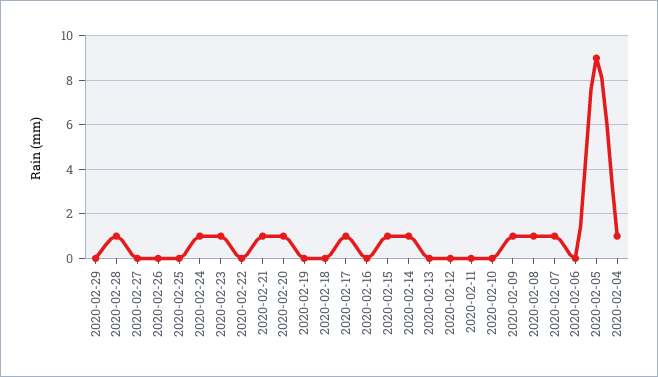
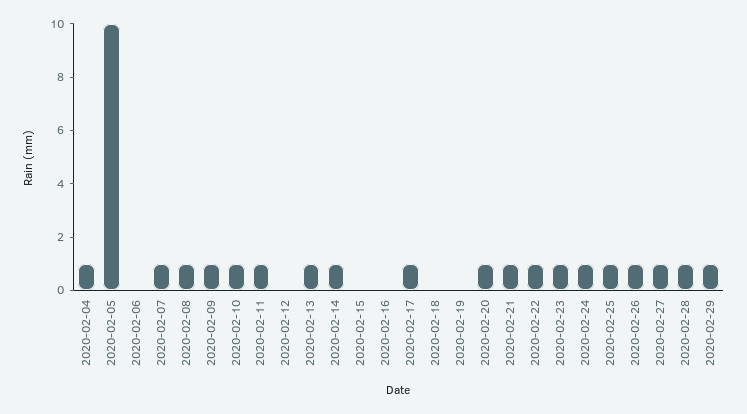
2020-02-29: 0 -> 1
2020-02-27: 0 -> 1
2020-02-26: 0 -> 1
2020-02-25: 0 -> 1
2020-02-22: 0 -> 1
2020-02-15: 1 -> 0
2020-02-13: 0 -> 1
2020-02-11: 0 -> 1
2020-02-10: 0 -> 1
2020-02-05: 9 -> 10

